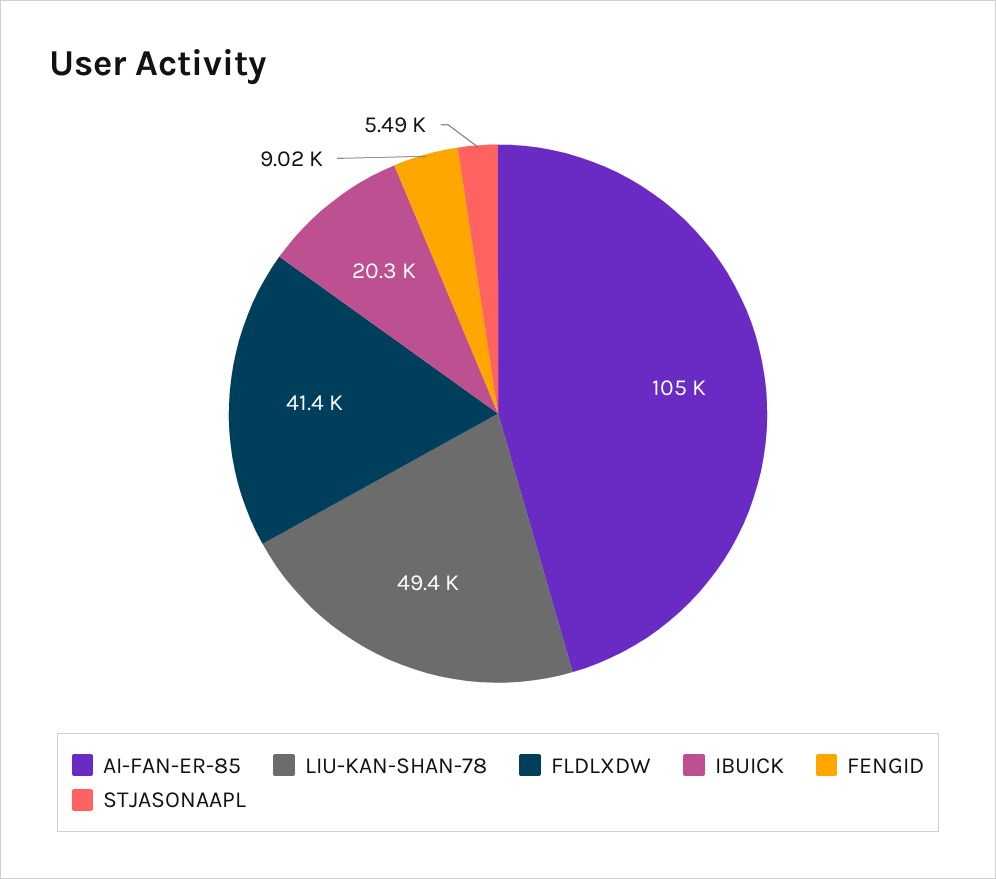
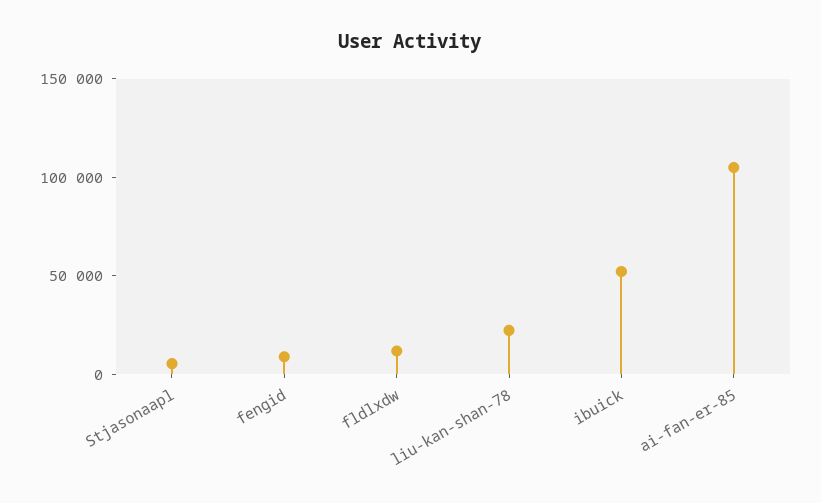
LIU-KAN-SHAN-78: 49400 -> 20000
FLDLXDW: 41400 -> 10000
IBUICK: 20300 -> 50000

